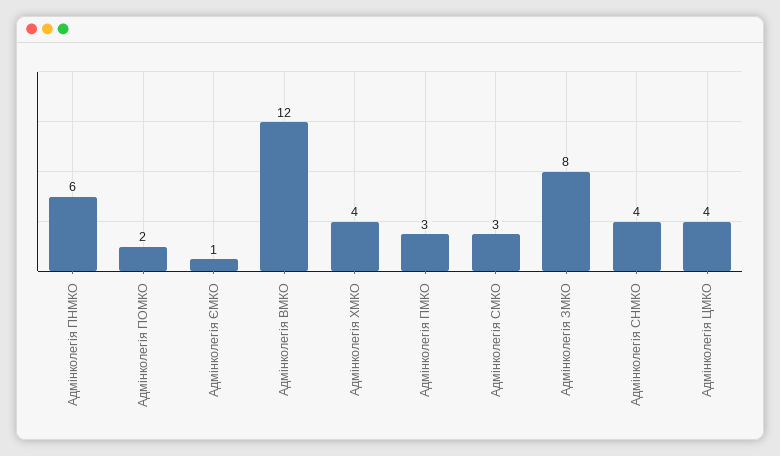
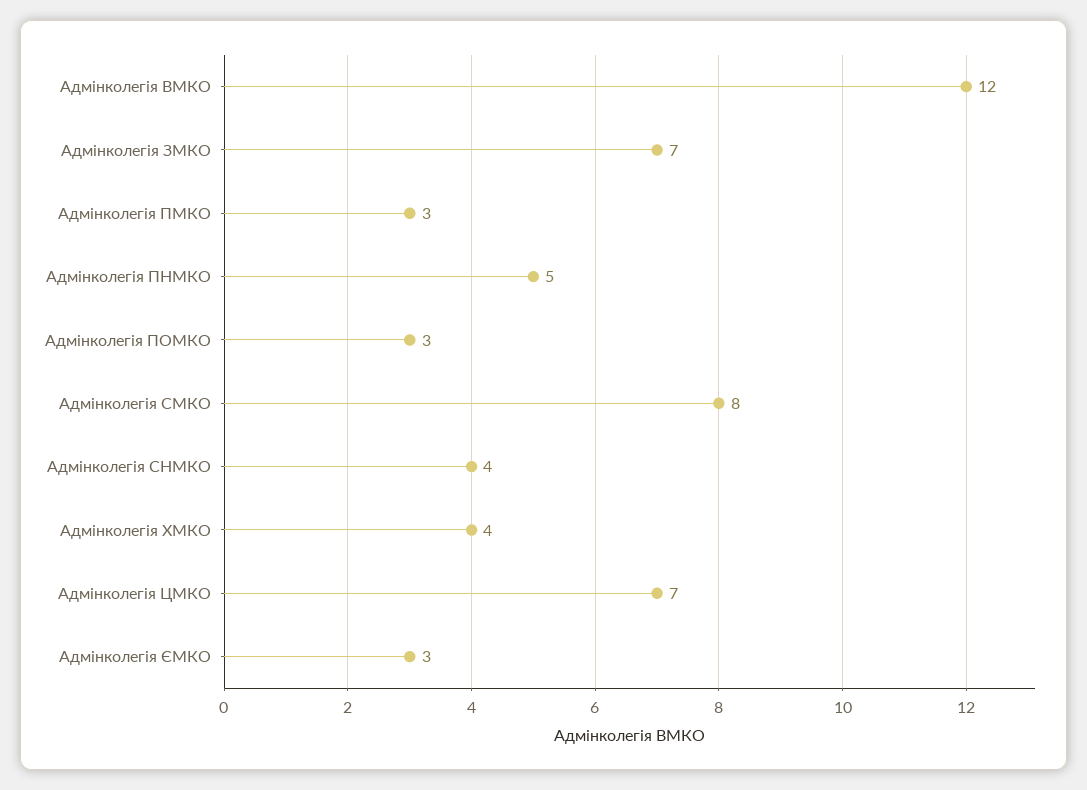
Адмінколегія ПНМКО: 6 -> 5
Адмінколегія ПОМКО: 2 -> 3
Адмінколегія ЄМКО: 1 -> 3
Адмінколегія СМКО: 3 -> 8
Адмінколегія ЗМКО: 8 -> 7
Адмінколегія ЦМКО: 4 -> 7

